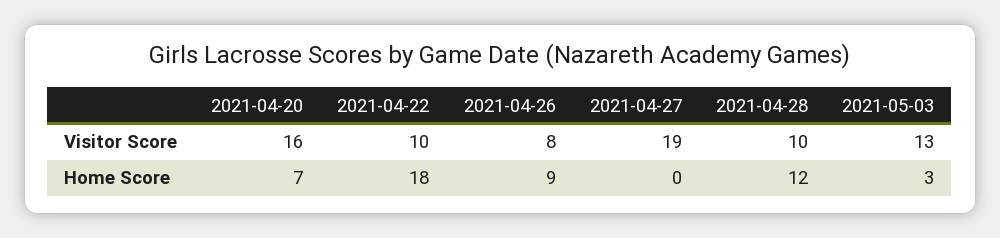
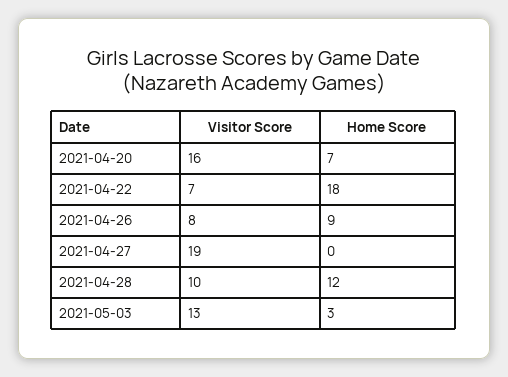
2021-04-22, Visitor Score: 10 -> 7

